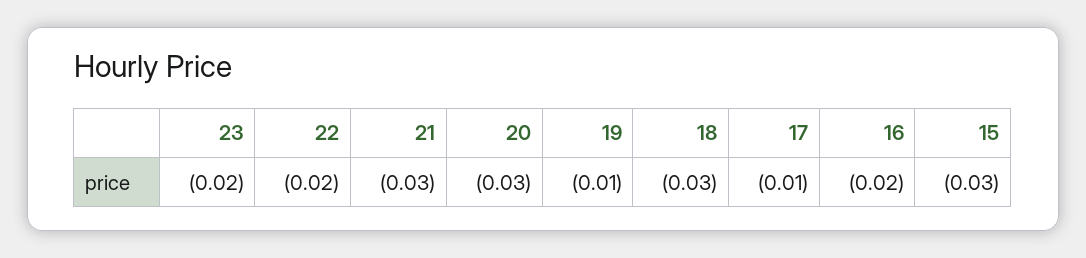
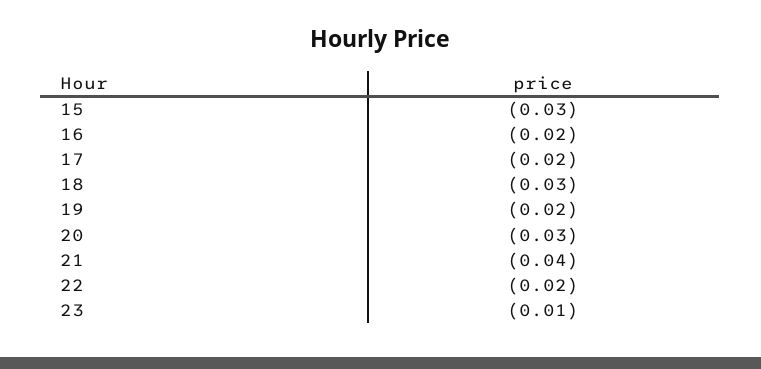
23: -0.02 -> -0.01
21: -0.03 -> -0.04
19: -0.01 -> -0.02
17: -0.01 -> -0.02

